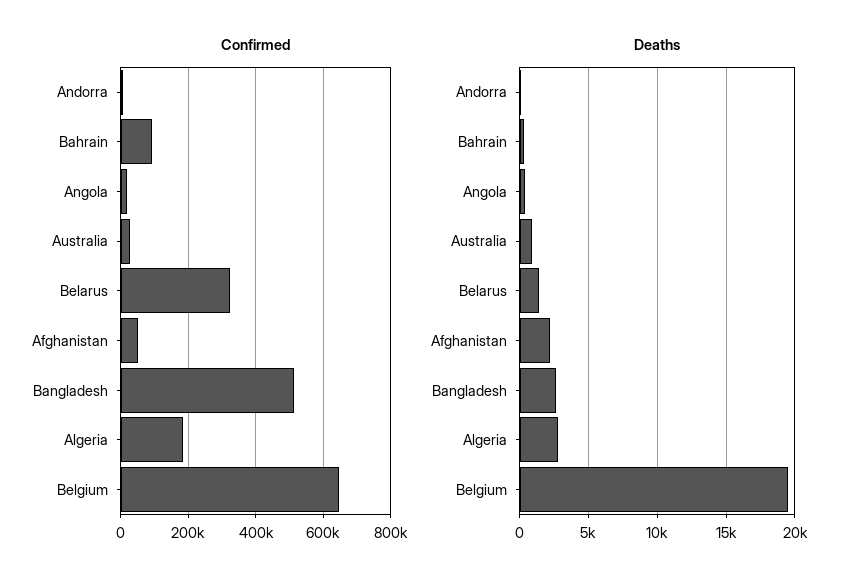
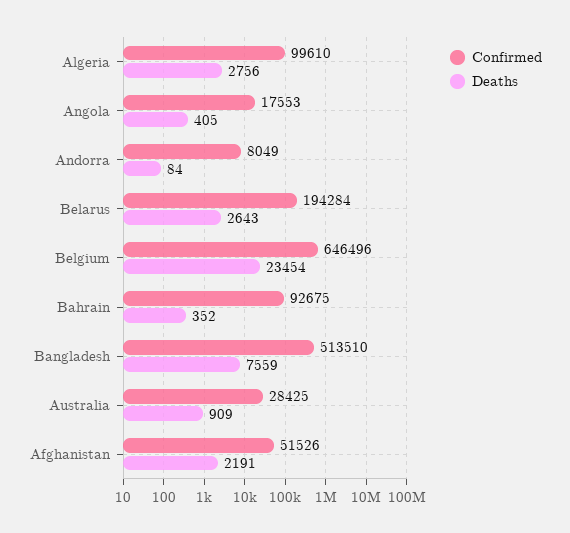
Confirmed, Belarus: 320000 -> 194284
Confirmed, Algeria: 180000 -> 99610
Deaths, Belarus: 1500 -> 2643
Deaths, Bangladesh: 2500 -> 7559
Deaths, Belgium: 19500 -> 23454

